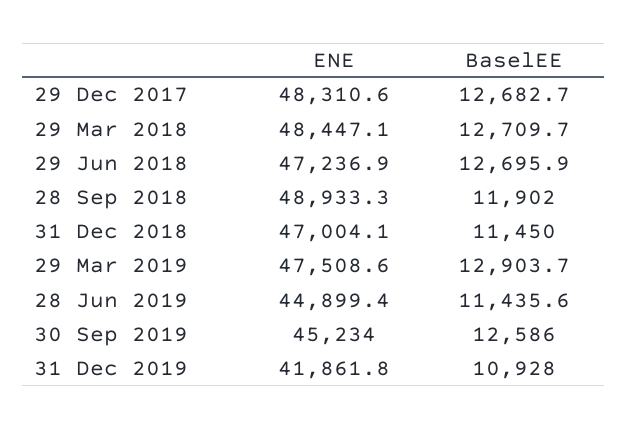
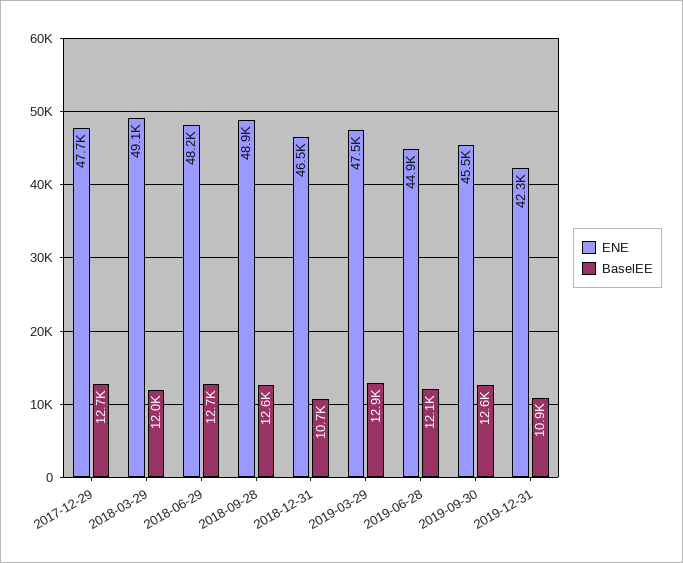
ENE, 29 Dec 2017: 48310.6 -> 47700
ENE, 29 Mar 2018: 48447.1 -> 49100
BaselEE, 29 Mar 2018: 12709.7 -> 12000
ENE, 29 Jun 2018: 47236.9 -> 48200
BaselEE, 28 Sep 2018: 11902 -> 12600
ENE, 31 Dec 2018: 47004.1 -> 46500
BaselEE, 31 Dec 2018: 11450 -> 10700
BaselEE, 28 Jun 2019: 11435.6 -> 12100
ENE, 30 Sep 2019: 45234 -> 45500
ENE, 31 Dec 2019: 41861.8 -> 42300

